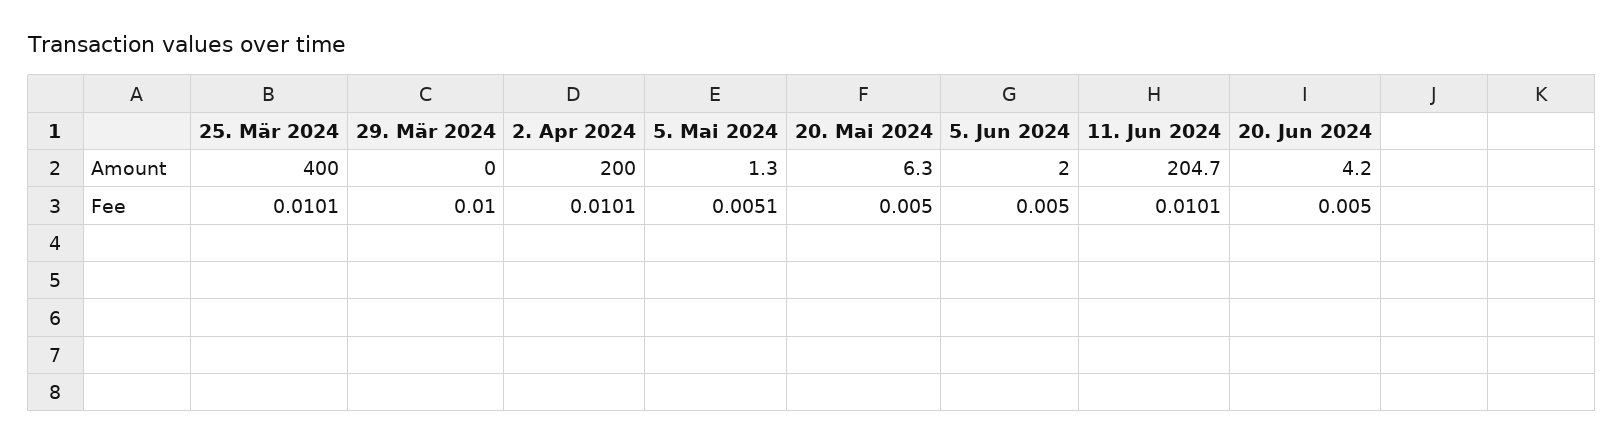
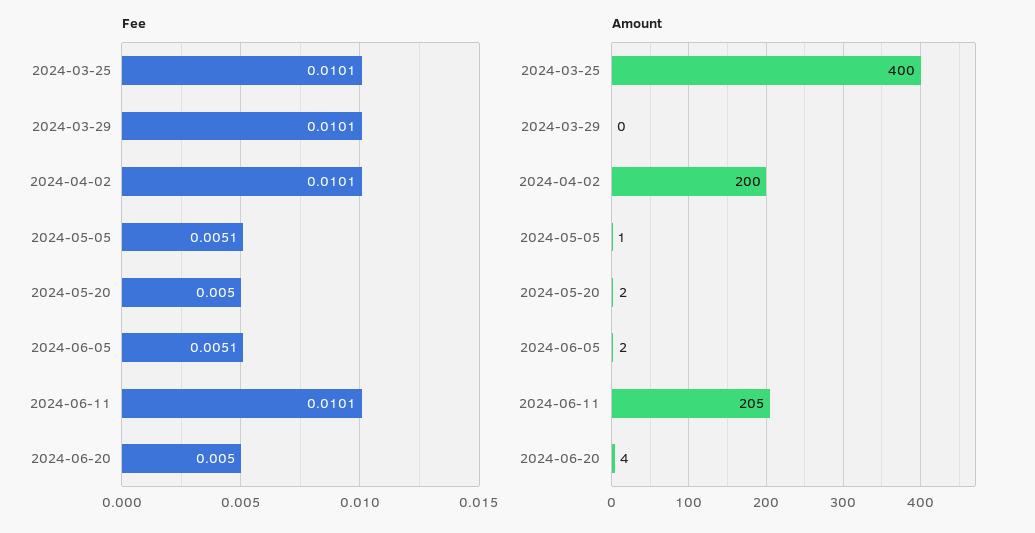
Amount, 20. Mai 2024: 6.3 -> 2
Fee, 29. Mär 2024: 0.01 -> 0.0101
Fee, 5. Jun 2024: 0.005 -> 0.0051

